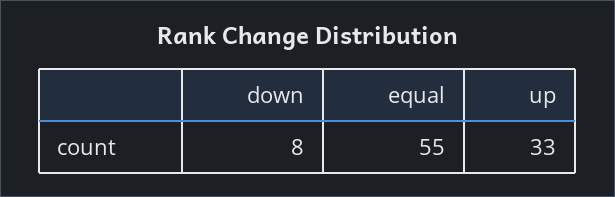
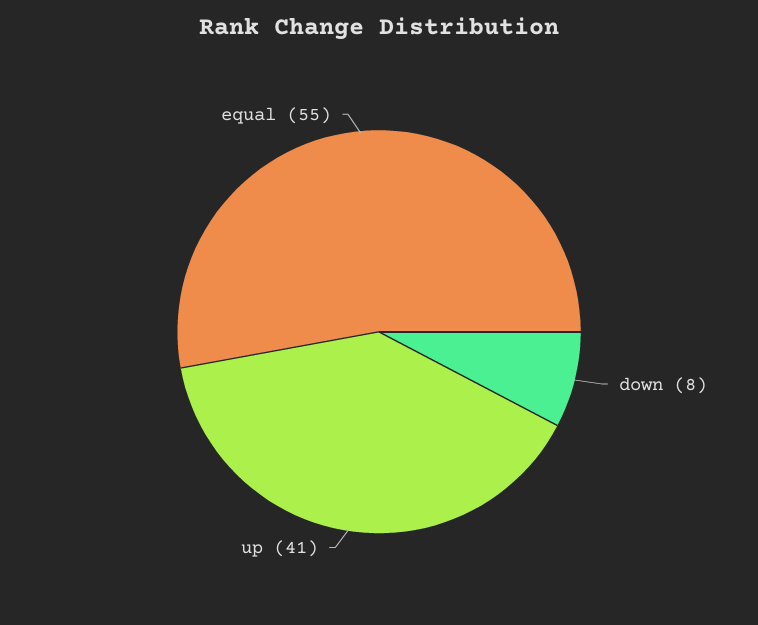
up: 33 -> 41

